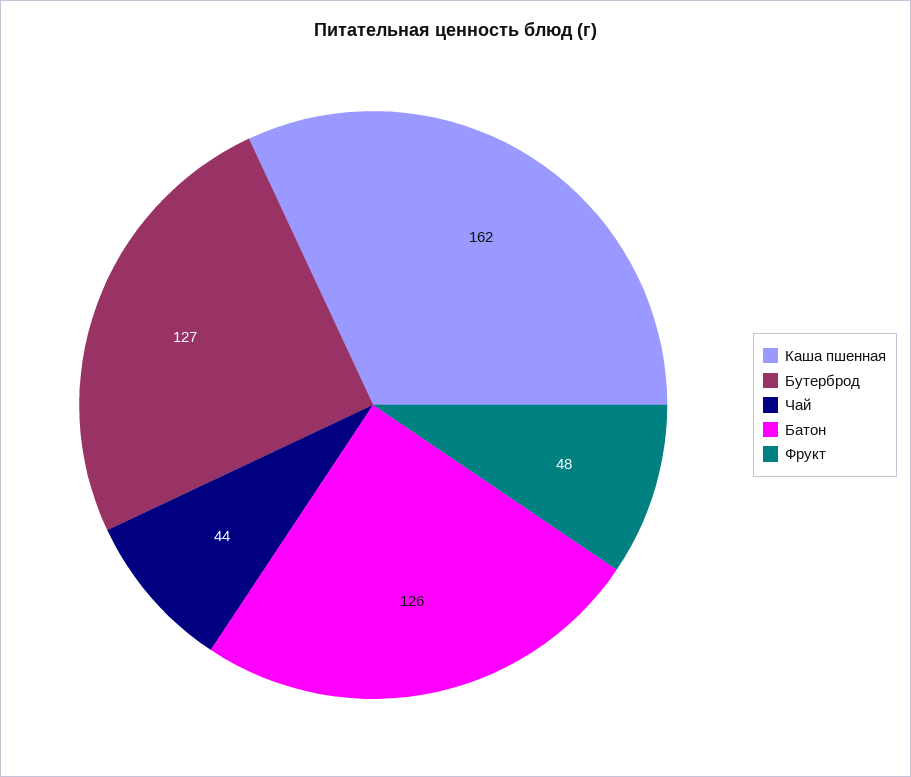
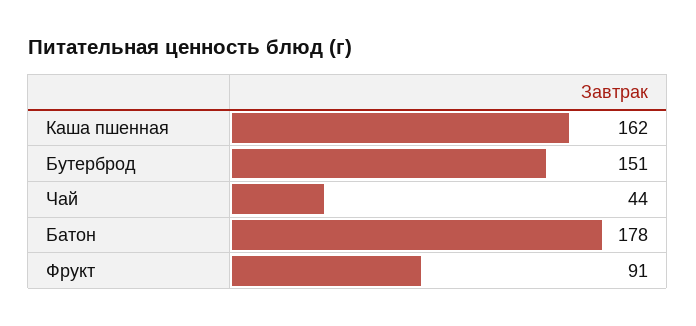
Бутерброд: 127 -> 151
Батон: 126 -> 178
Фрукт: 48 -> 91

